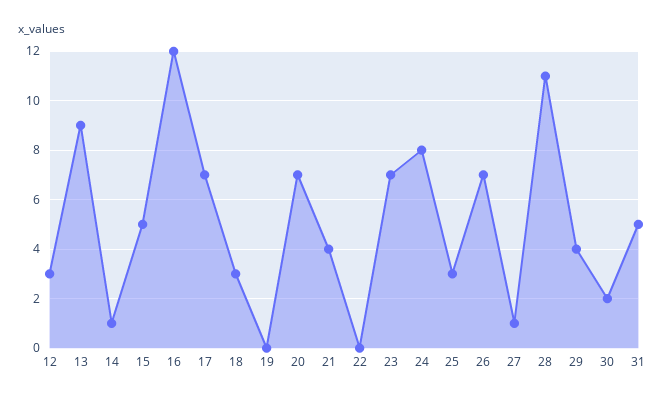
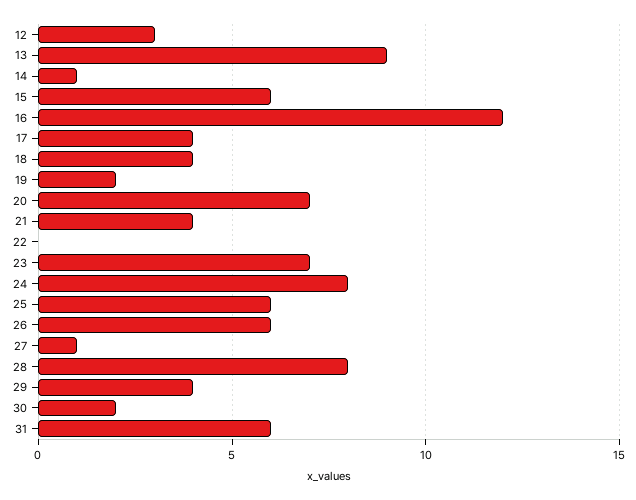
15: 5 -> 6
17: 7 -> 4
18: 3 -> 4
19: 0 -> 2
25: 3 -> 6
26: 7 -> 6
28: 11 -> 8
31: 5 -> 6

